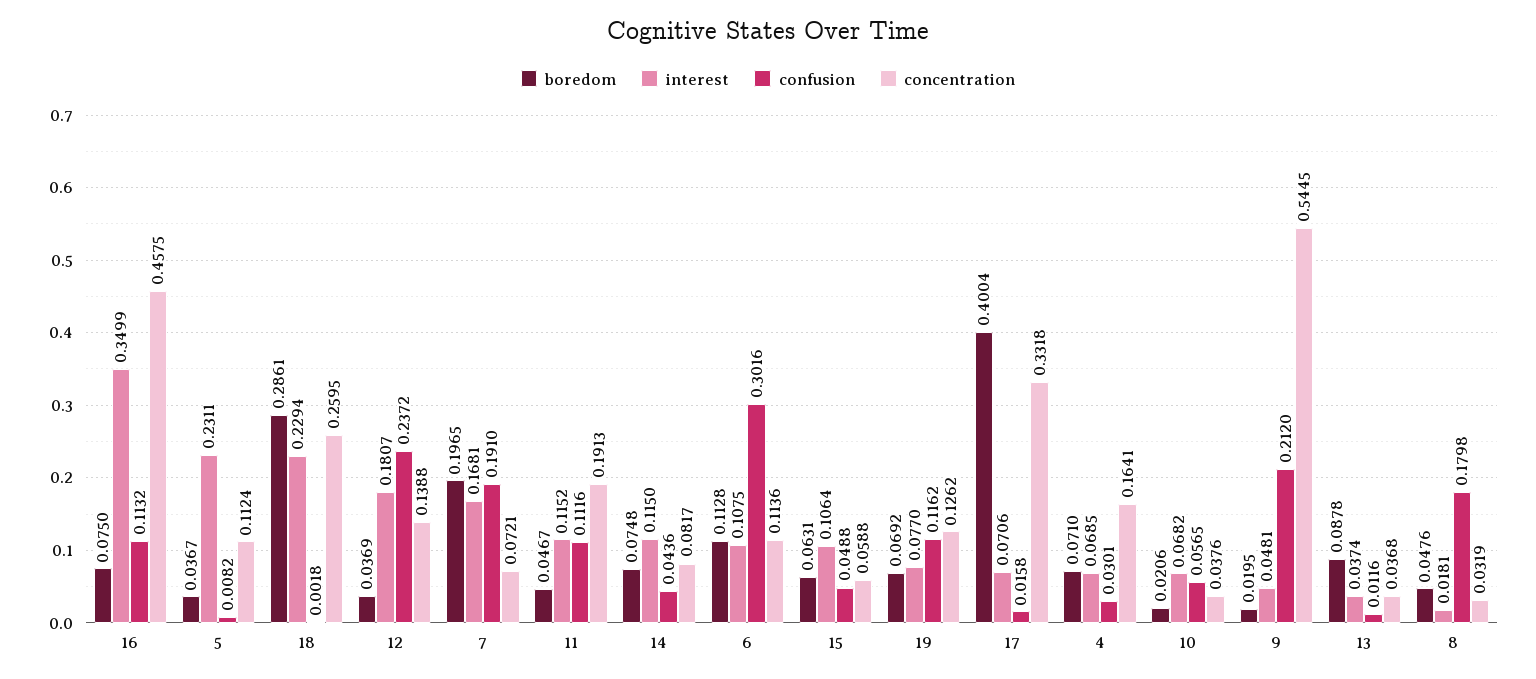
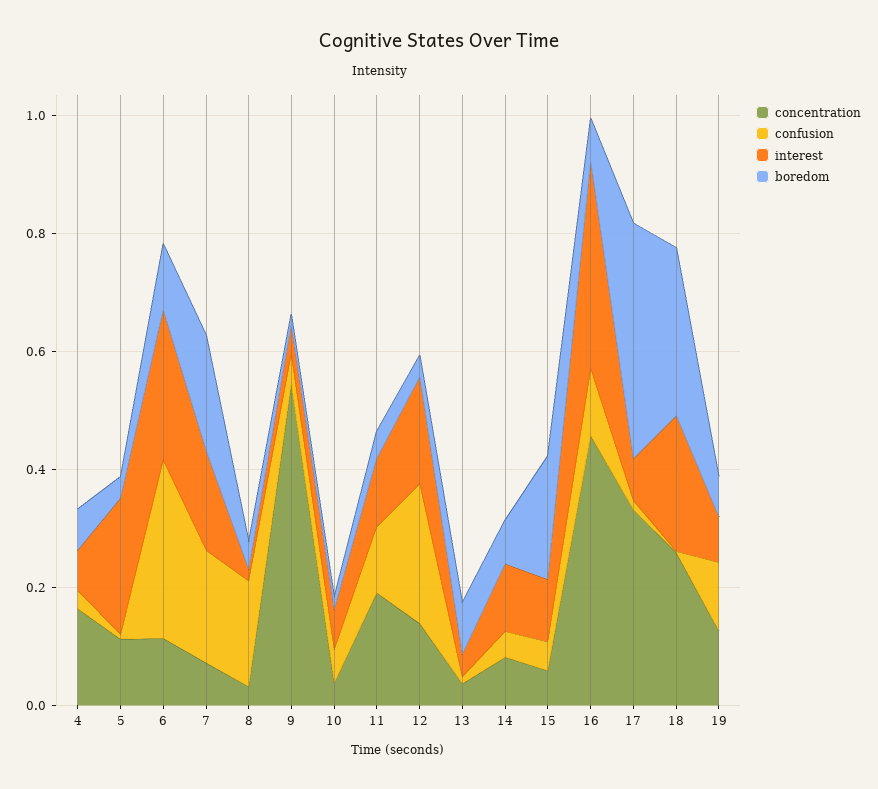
interest, 6: 0.1075 -> 0.25
boredom, 15: 0.0631 -> 0.2
confusion, 9: 0.212 -> 0.05

